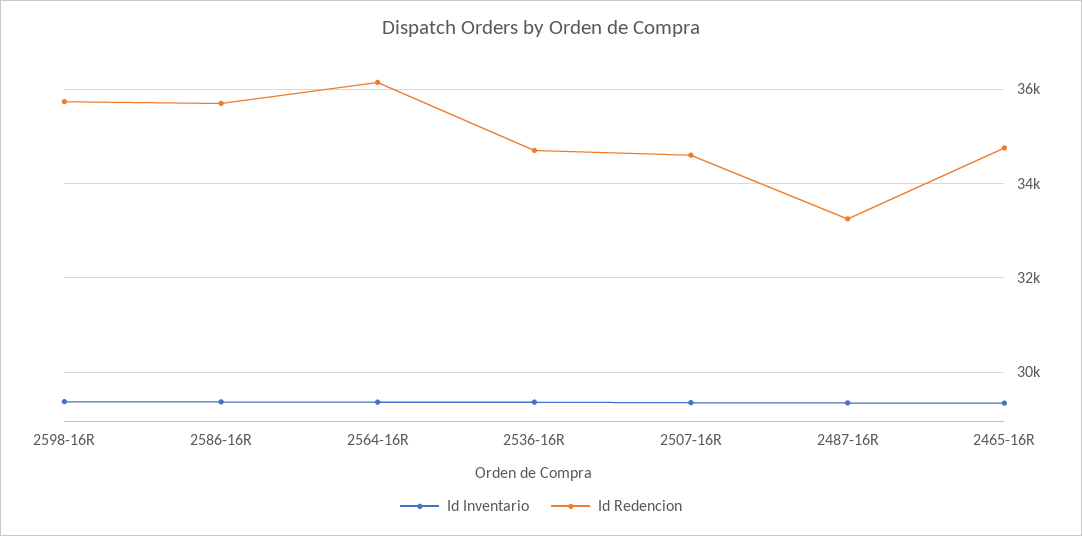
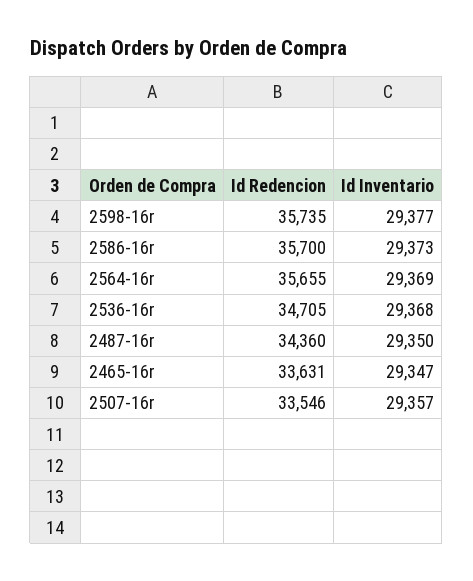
Id Redencion, 2564-16R: 36200 -> 35655
Id Redencion, 2507-16R: 34600 -> 33546
Id Redencion, 2487-16R: 33200 -> 34360
Id Redencion, 2465-16R: 34800 -> 33631

